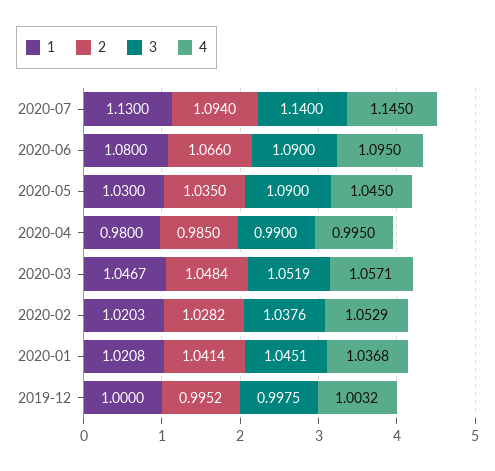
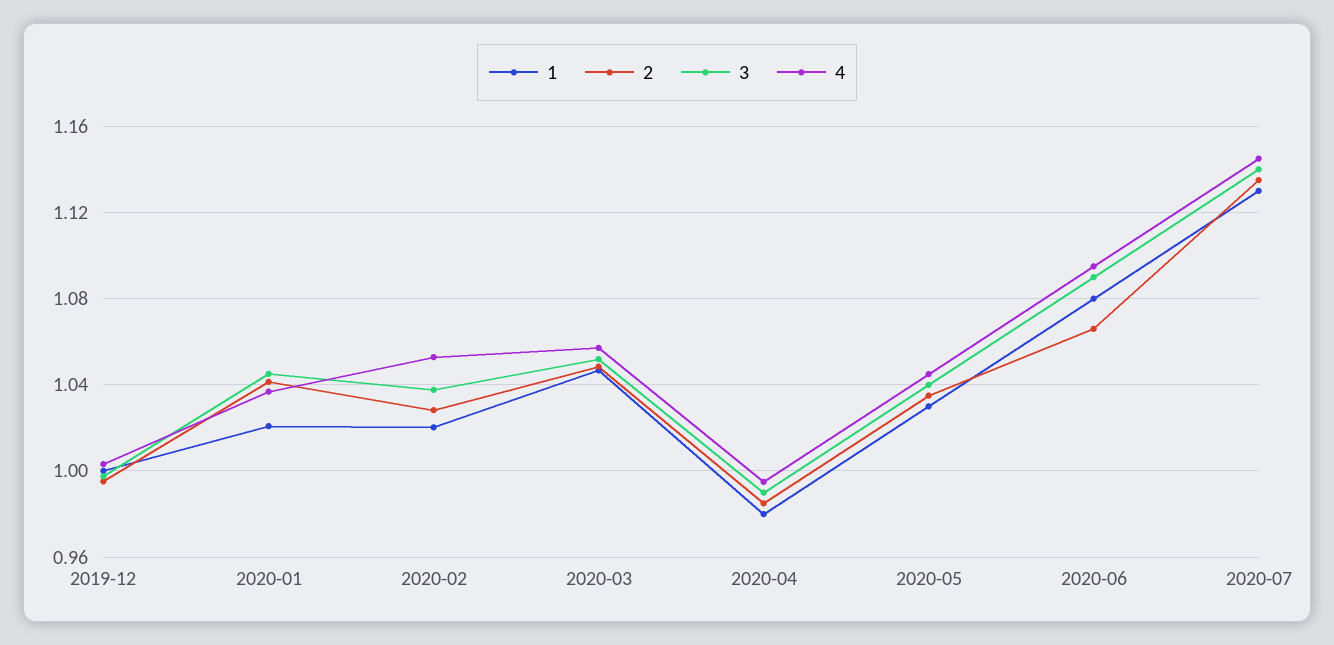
2, 2020-07: 1.094 -> 1.135
3, 2020-05: 1.09 -> 1.04

